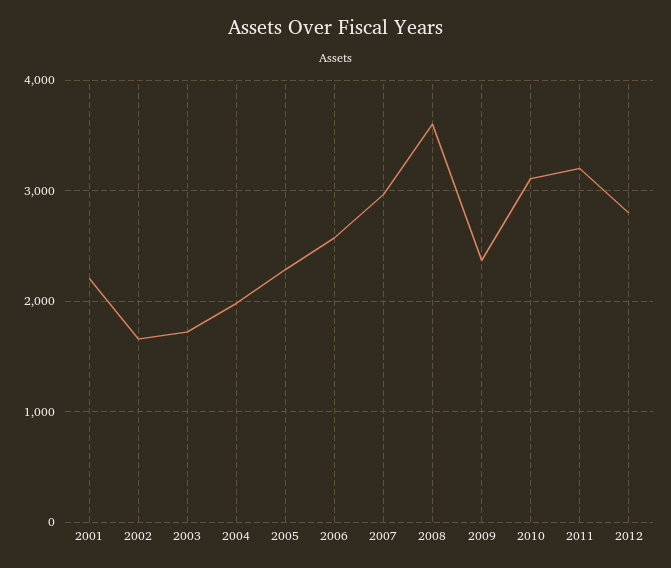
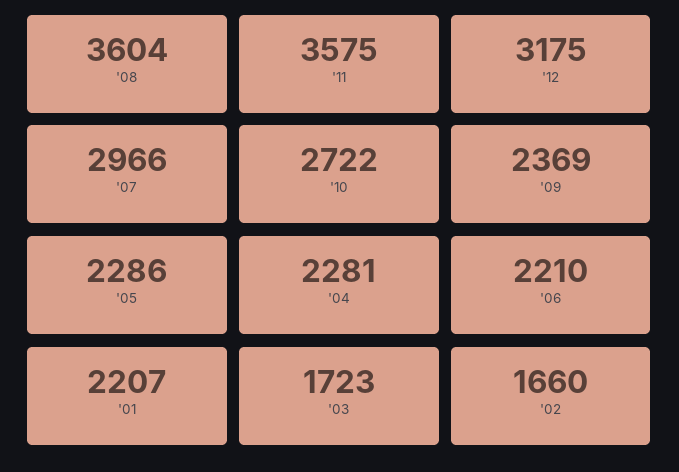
2004: 2000 -> 2281
2006: 2600 -> 2210
2010: 3100 -> 2722
2011: 3200 -> 3575
2012: 2800 -> 3175

